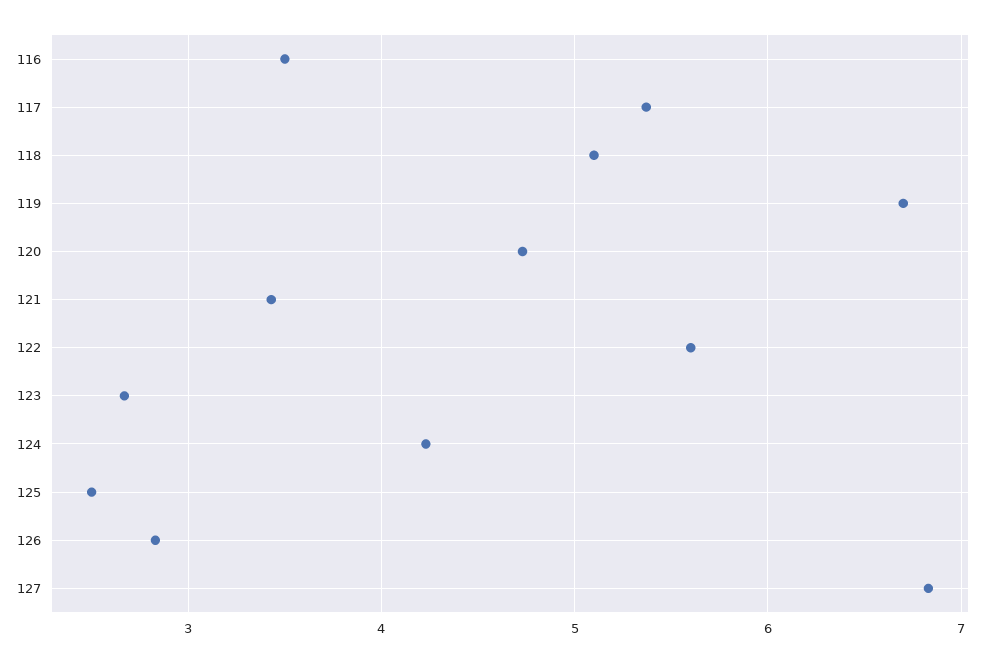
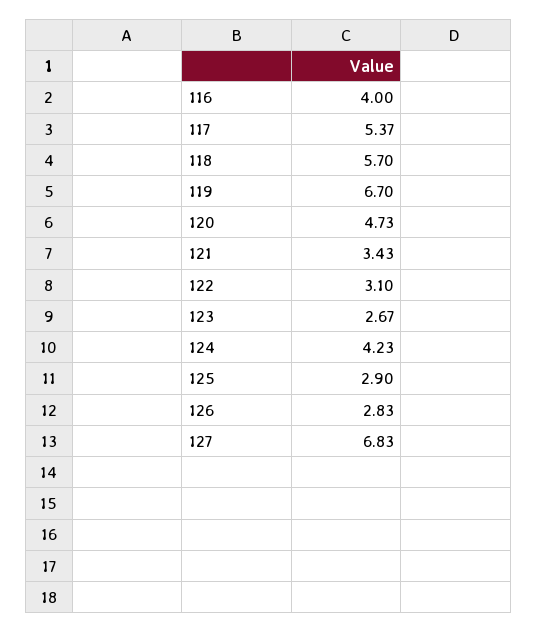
116: 3.5 -> 4
118: 5.1 -> 5.7
122: 5.6 -> 3.1
125: 2.5 -> 2.9

